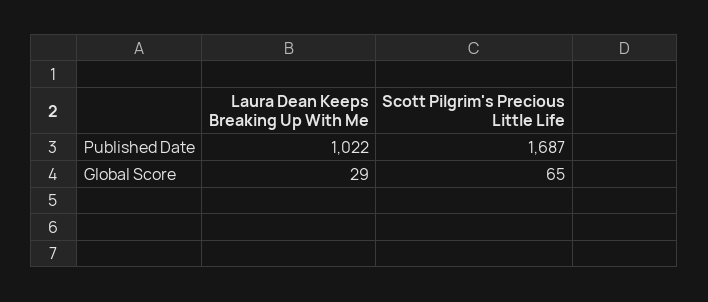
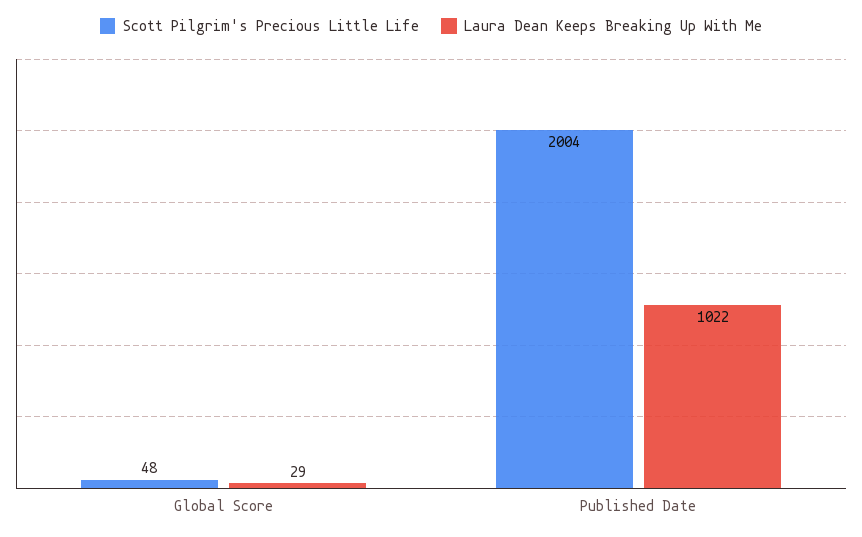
Scott Pilgrim's Precious Little Life, Published Date: 1687 -> 2004
Scott Pilgrim's Precious Little Life, Global Score: 65 -> 48

